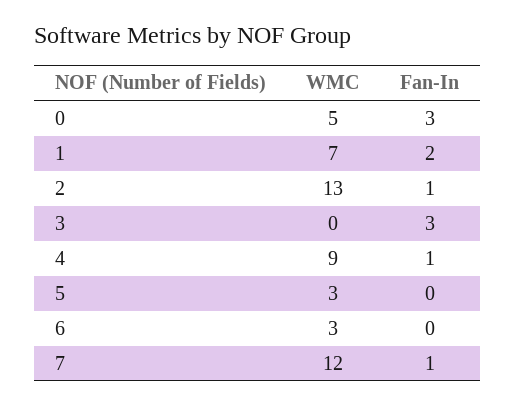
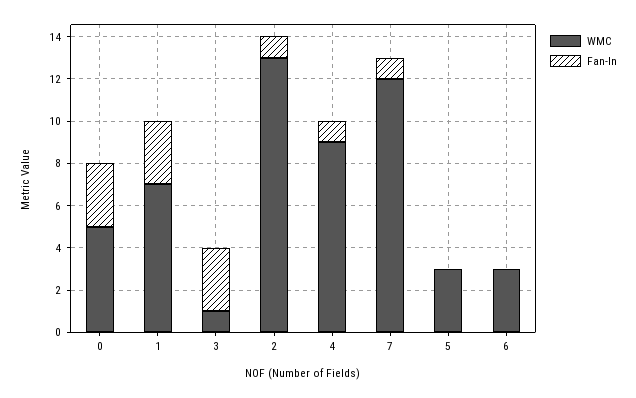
Fan-In, 1: 2 -> 3
WMC, 3: 0 -> 1

